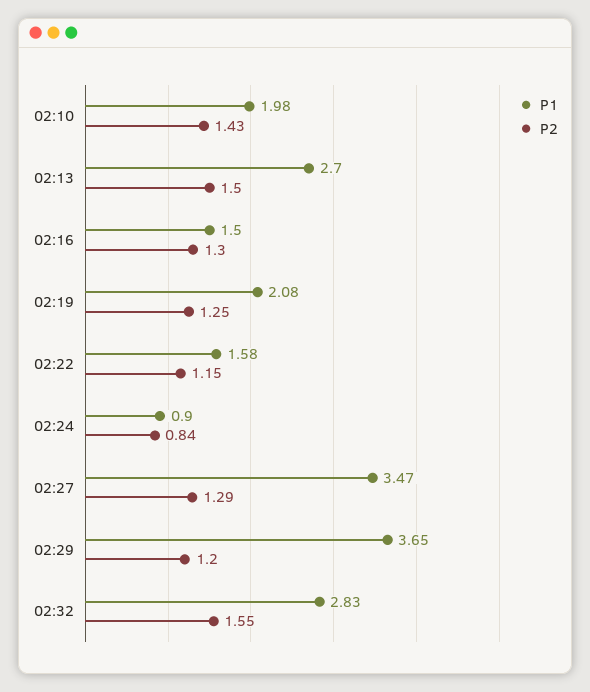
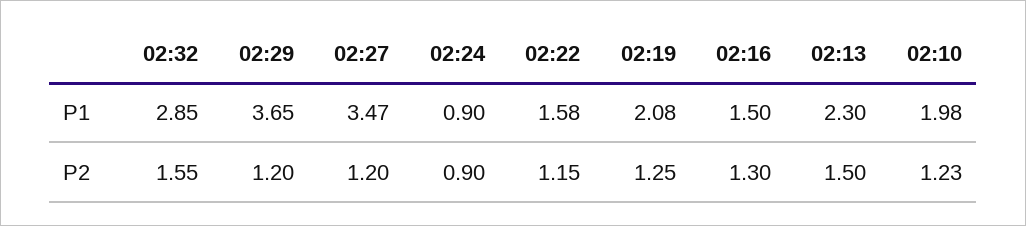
P2, 02:10: 1.43 -> 1.23
P1, 02:13: 2.7 -> 2.3
P2, 02:24: 0.84 -> 0.9
P2, 02:27: 1.29 -> 1.2
P1, 02:32: 2.83 -> 2.85

